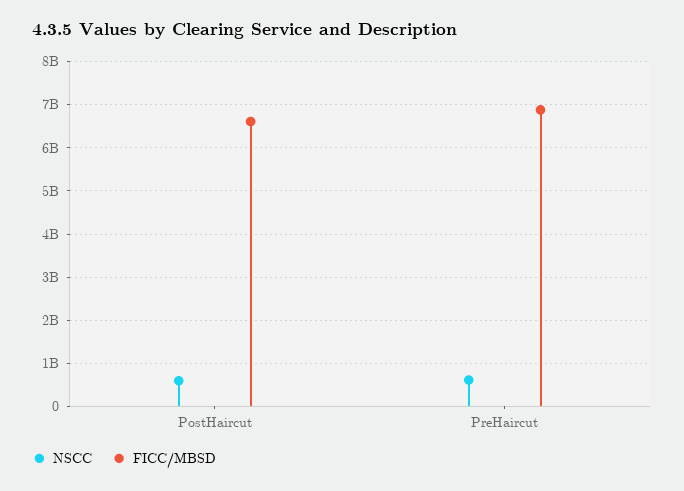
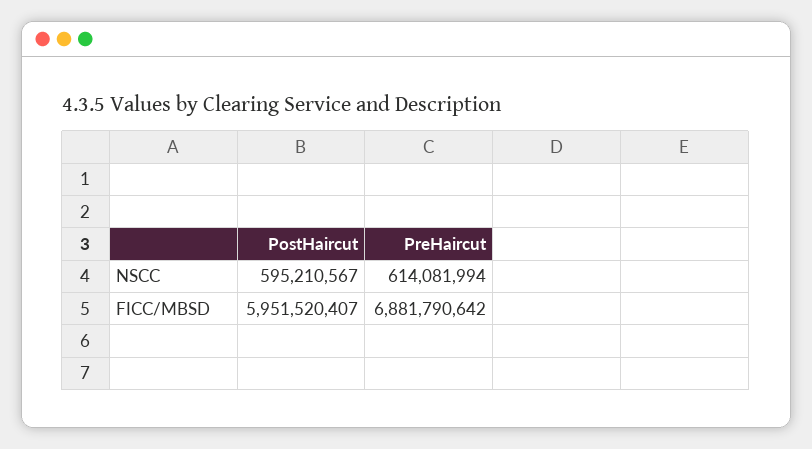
FICC/MBSD, PostHaircut: 6600000000 -> 5951520407

